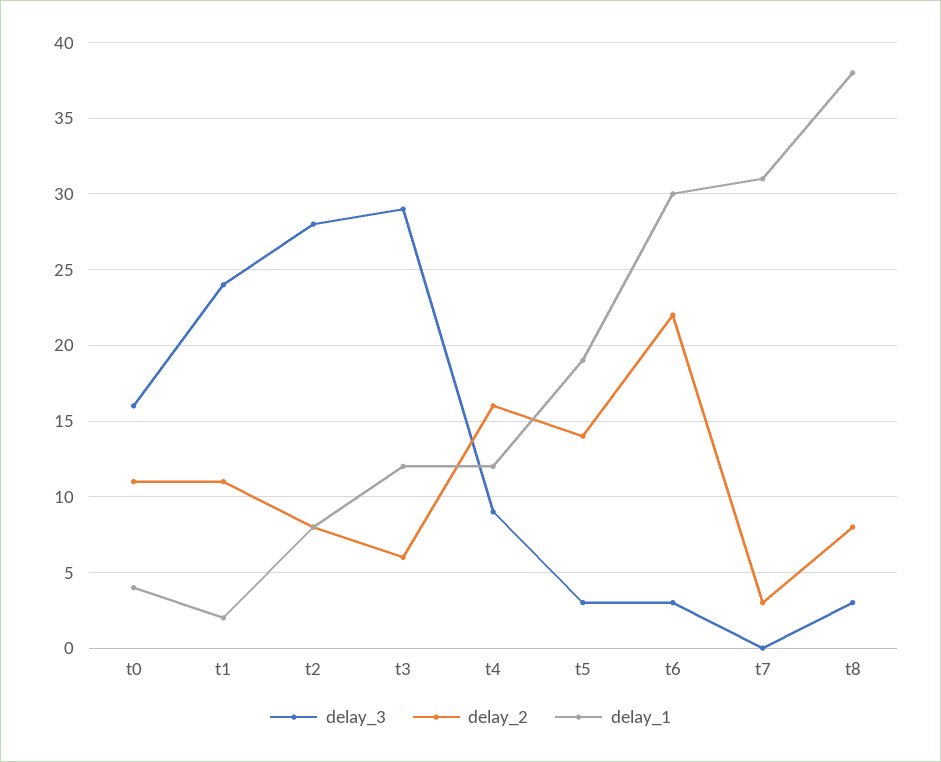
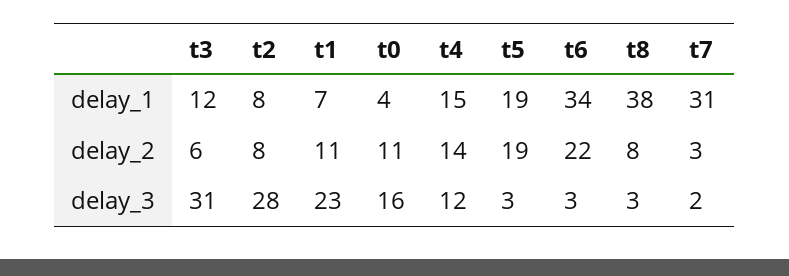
delay_3, t1: 24 -> 23
delay_1, t1: 2 -> 7
delay_3, t3: 29 -> 31
delay_3, t4: 9 -> 12
delay_2, t4: 16 -> 14
delay_1, t4: 12 -> 15
delay_2, t5: 14 -> 19
delay_1, t6: 30 -> 34
delay_3, t7: 0 -> 2

